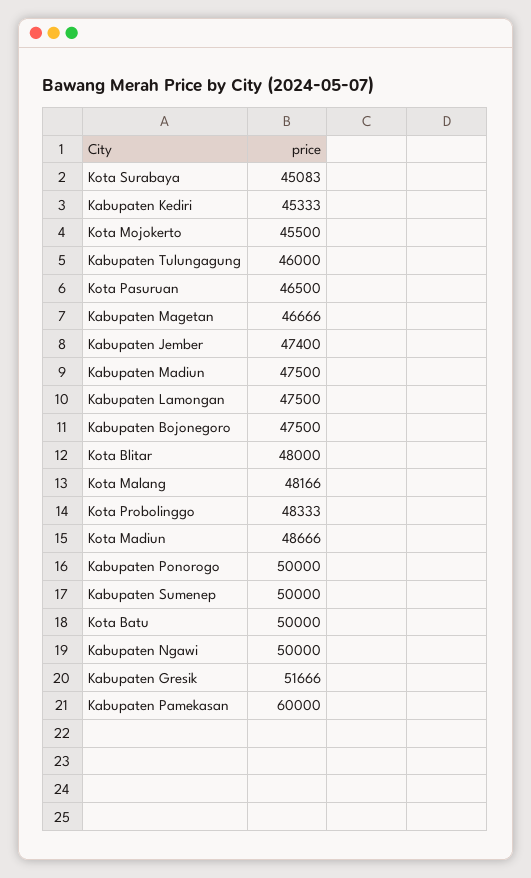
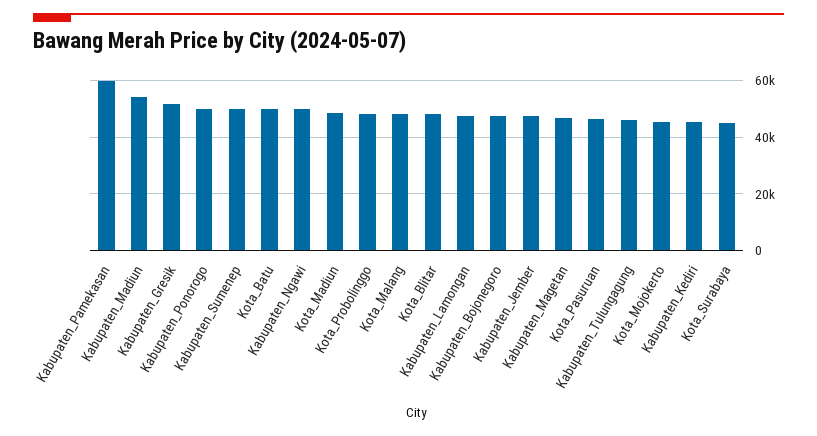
Kabupaten Madiun: 47500 -> 55000

